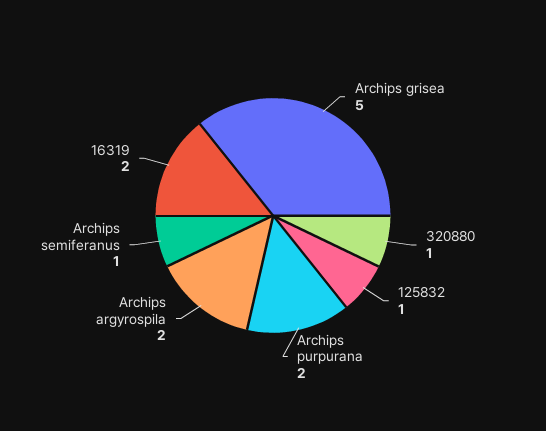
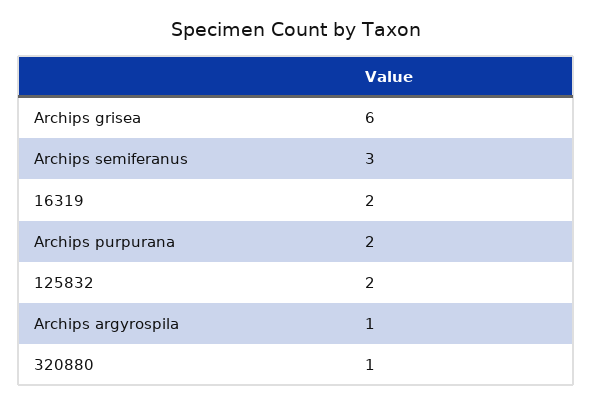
Archips grisea: 5 -> 6
125832: 1 -> 2
Archips argyrospila: 2 -> 1
Archips semiferanus: 1 -> 3

